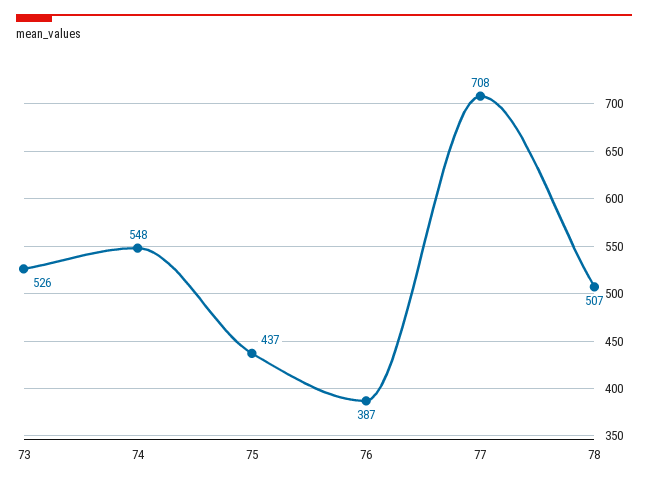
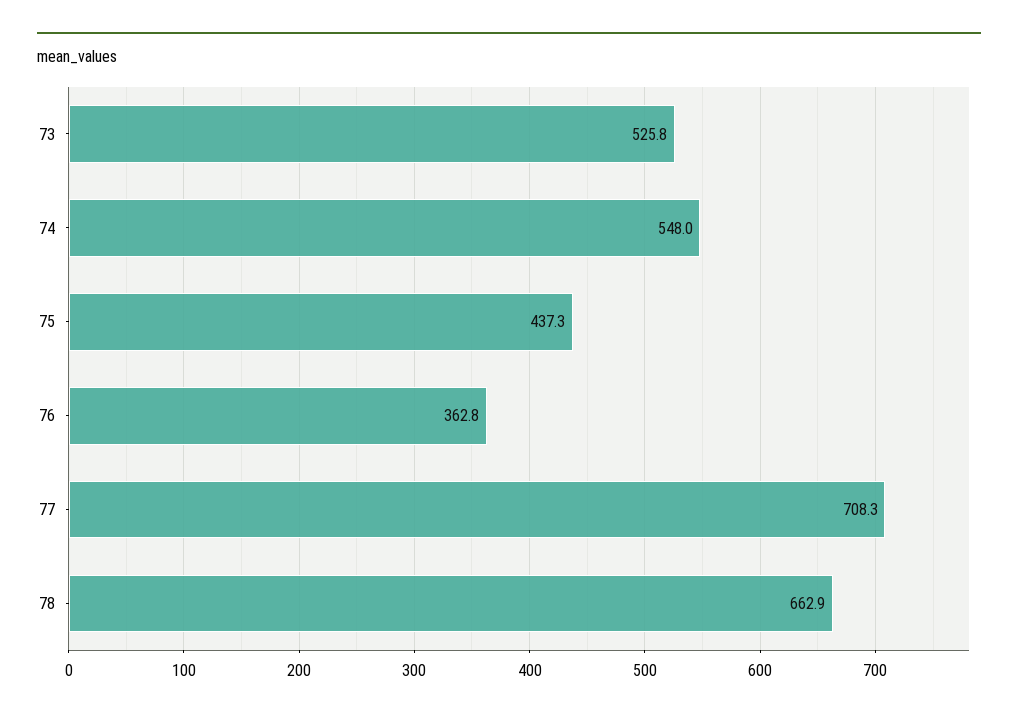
76: 387 -> 362.8
78: 507 -> 662.9

